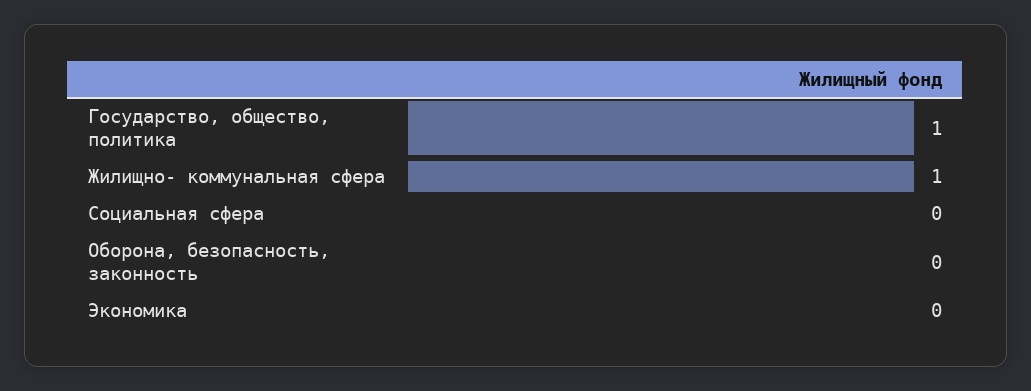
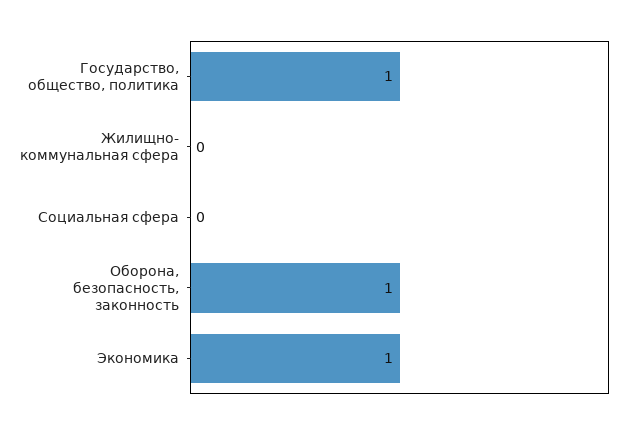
Жилищно- коммунальная сфера: 1 -> 0
Оборона, безопасность, законность: 0 -> 1
Экономика: 0 -> 1

